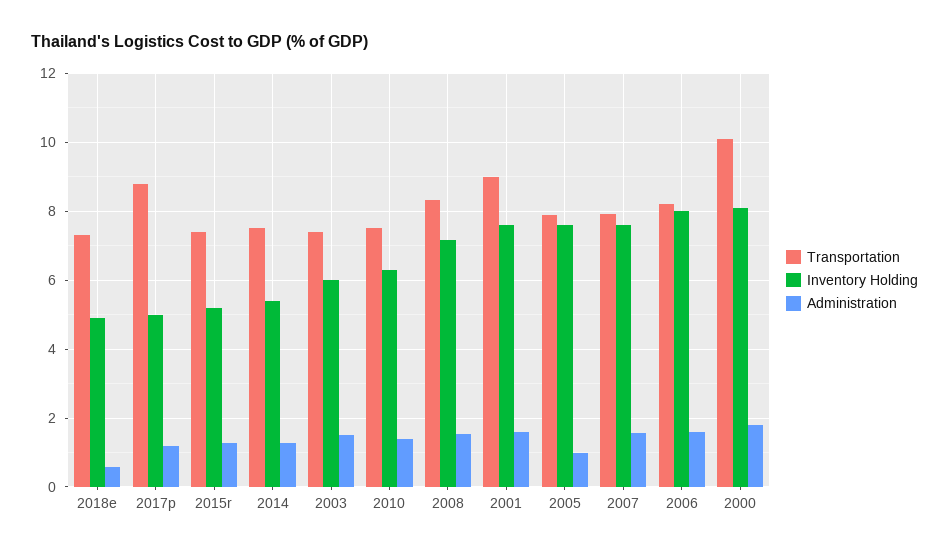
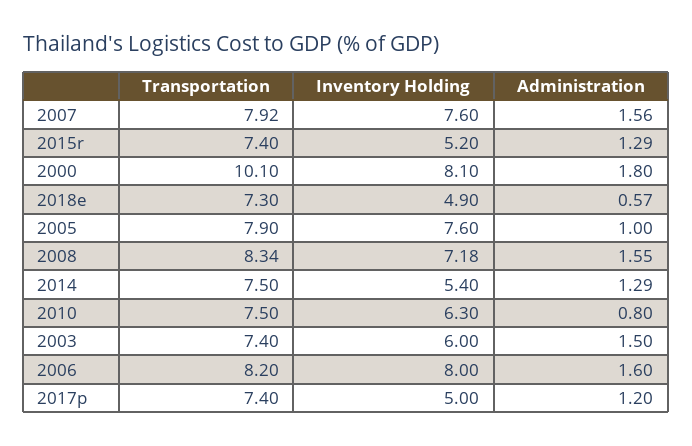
Transportation, 2017p: 8.8 -> 7.4
Administration, 2010: 1.4 -> 0.8
Transportation, 2001: 9 -> none
Inventory Holding, 2001: 7.6 -> none
Administration, 2001: 1.6 -> none

